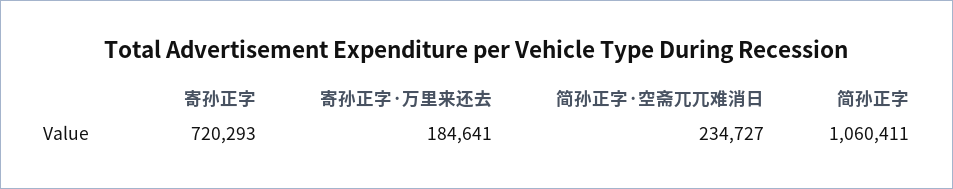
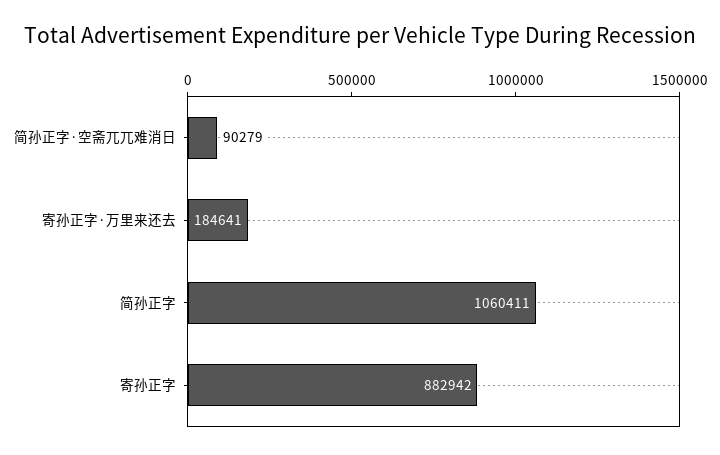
寄孙正字: 720293 -> 882942
简孙正字·空斋兀兀难消日: 234727 -> 90279

